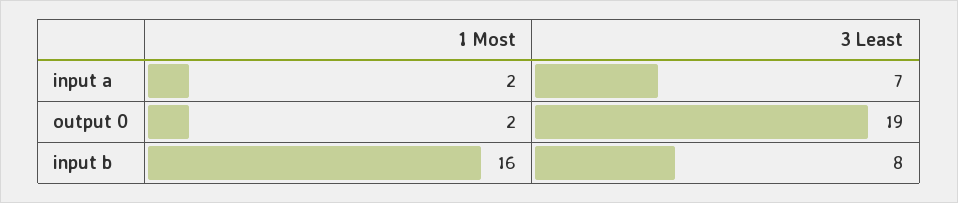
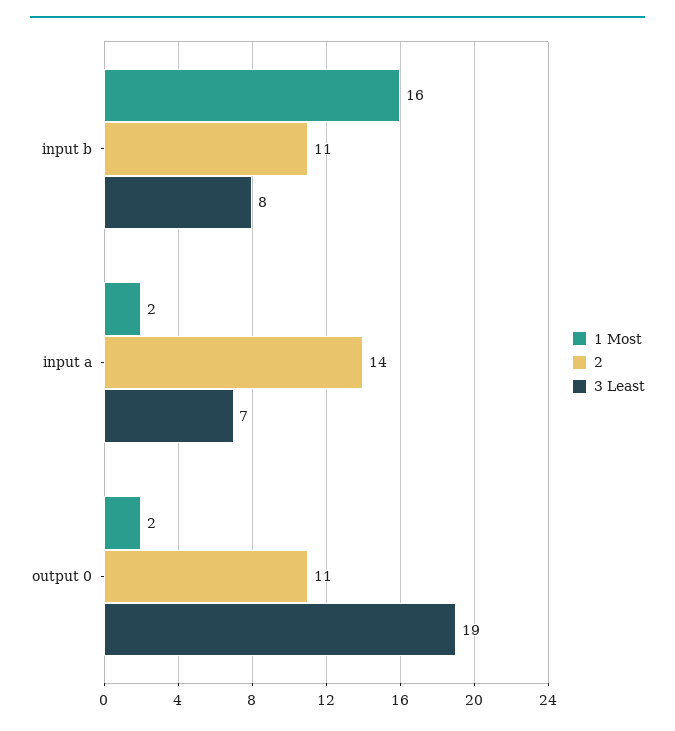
2, input b: none -> 11
2, input a: none -> 14
2, output 0: none -> 11

